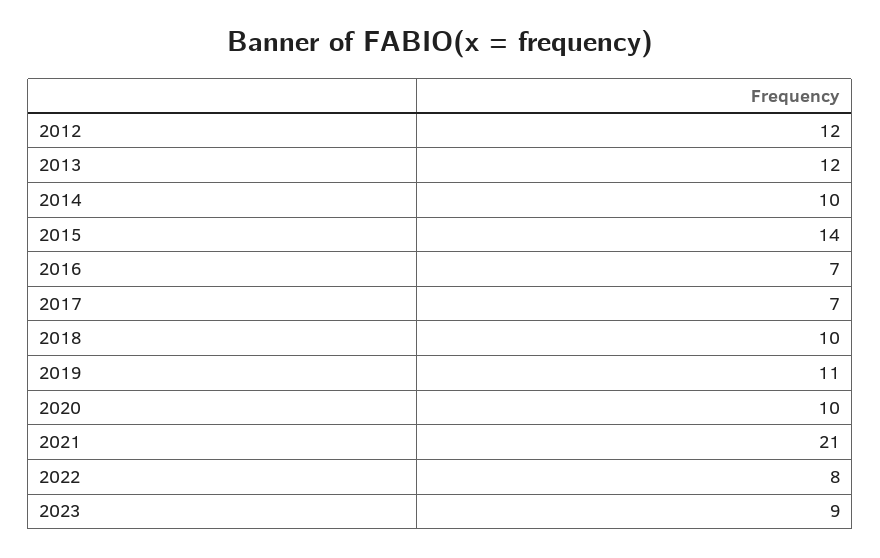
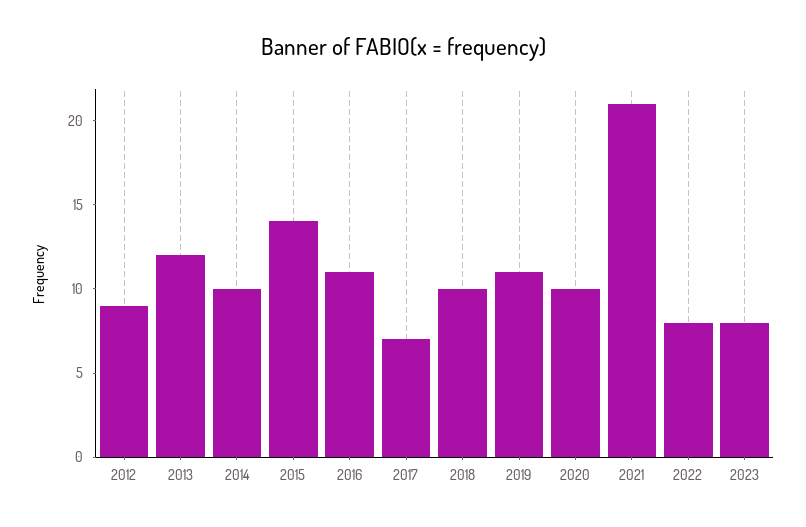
2012: 12 -> 9
2016: 7 -> 11
2023: 9 -> 8

